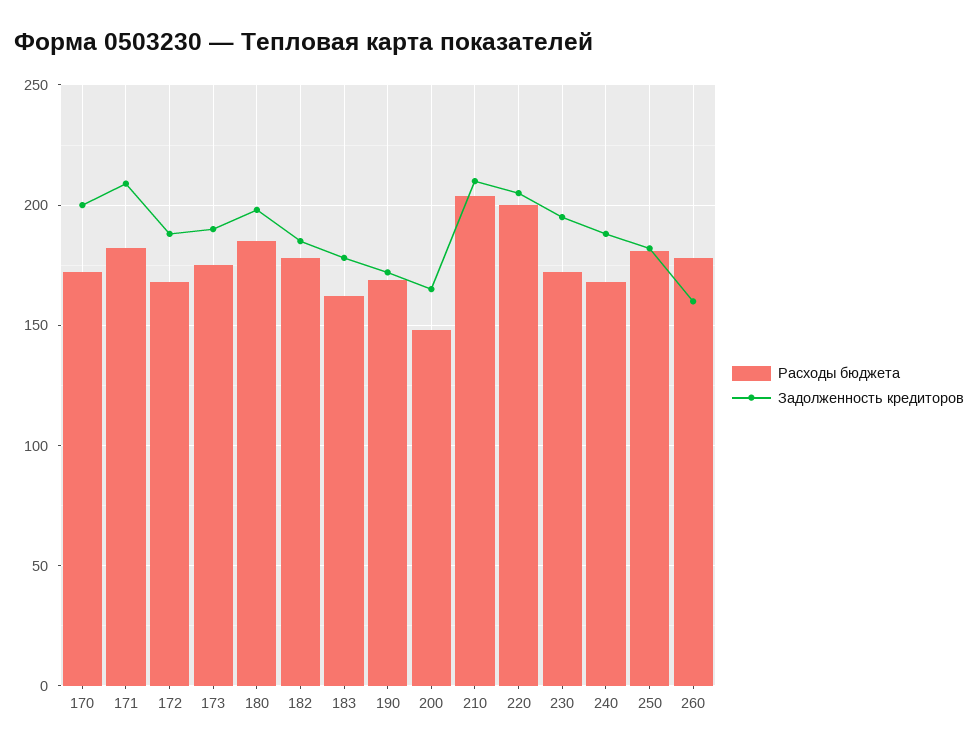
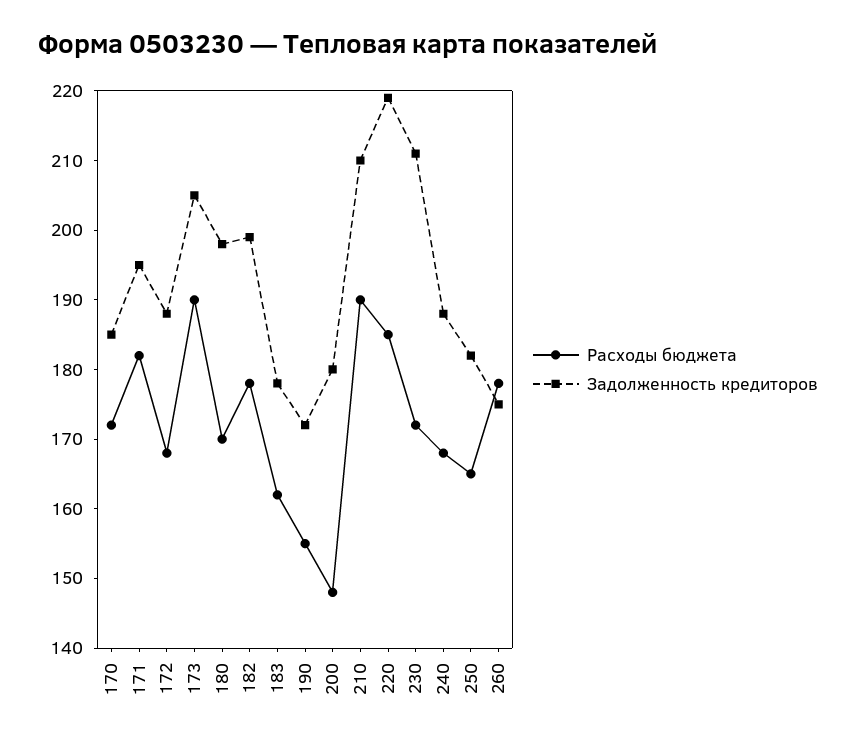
Задолженность кредиторов, 170: 200 -> 185
Задолженность кредиторов, 171: 210 -> 195
Расходы бюджета, 173: 175 -> 190
Задолженность кредиторов, 173: 190 -> 205
Расходы бюджета, 180: 185 -> 170
Задолженность кредиторов, 182: 185 -> 200
Расходы бюджета, 190: 170 -> 155
Задолженность кредиторов, 200: 165 -> 180
Расходы бюджета, 210: 205 -> 190
Расходы бюджета, 220: 200 -> 185
Задолженность кредиторов, 220: 205 -> 220
Задолженность кредиторов, 230: 195 -> 210
Расходы бюджета, 250: 180 -> 165
Задолженность кредиторов, 260: 160 -> 175

